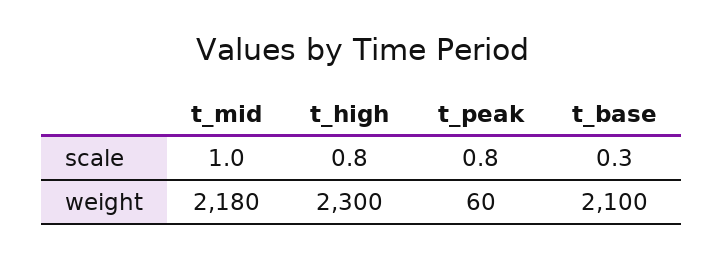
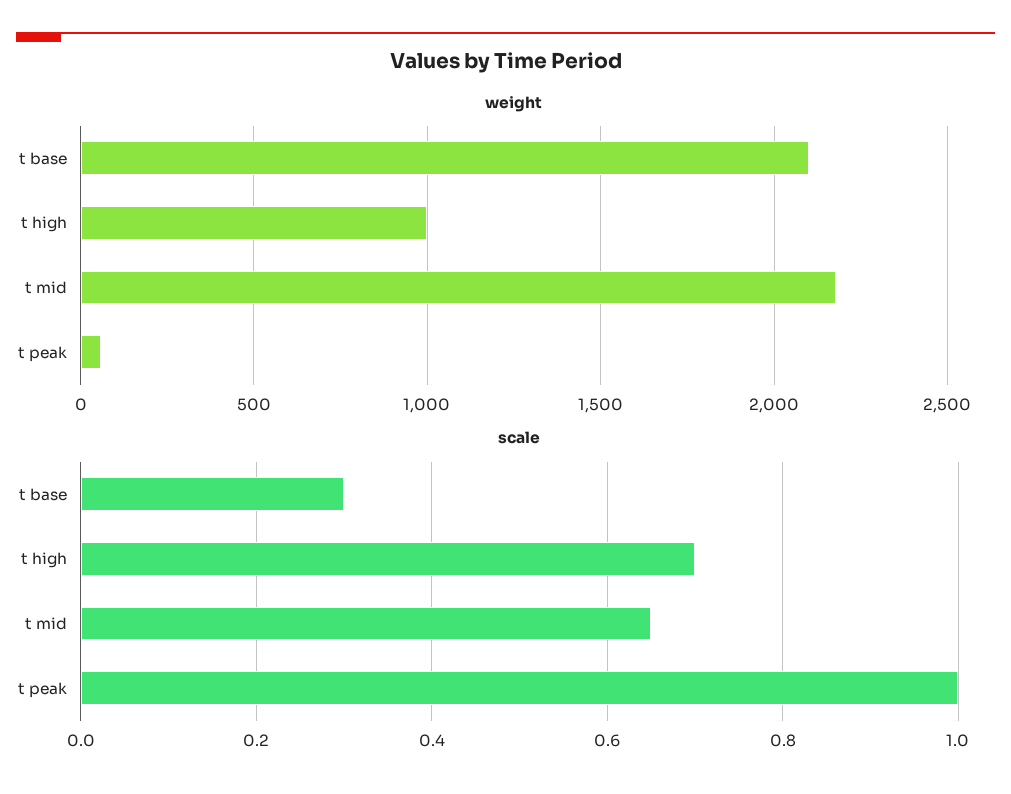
scale, t_mid: 1 -> 0.65
scale, t_high: 0.8 -> 0.7
scale, t_peak: 0.8 -> 1
weight, t_high: 2300 -> 1000

